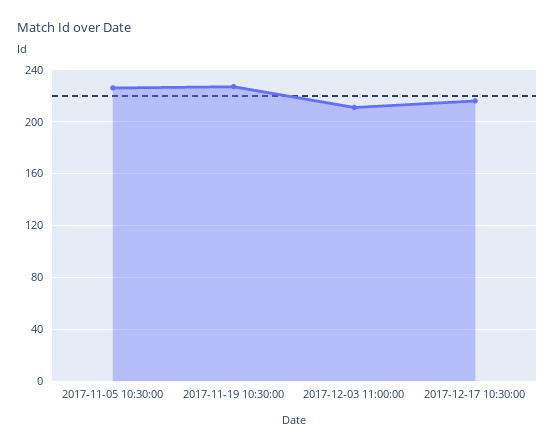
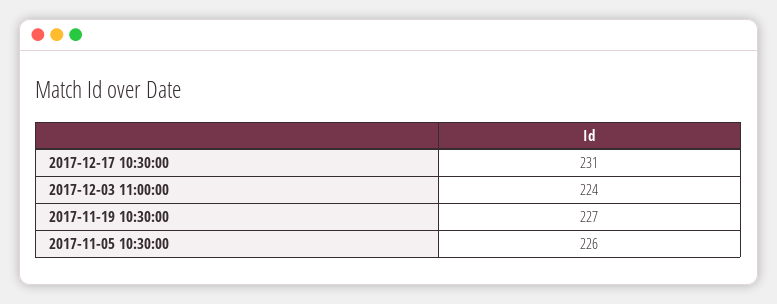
2017-12-03 11:00:00: 210 -> 224
2017-12-17 10:30:00: 215 -> 231

